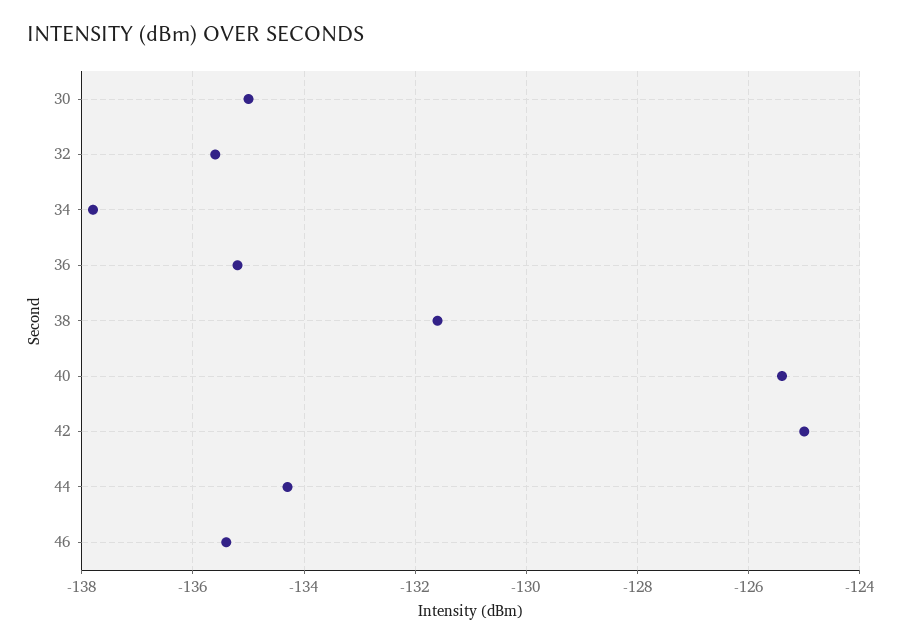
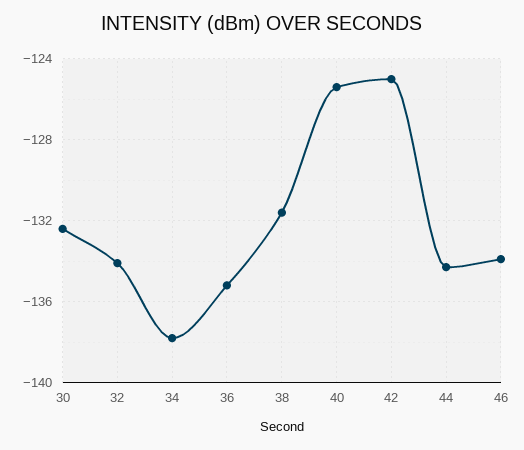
30: -135 -> -132.5
32: -135.5 -> -134
46: -135.5 -> -134

